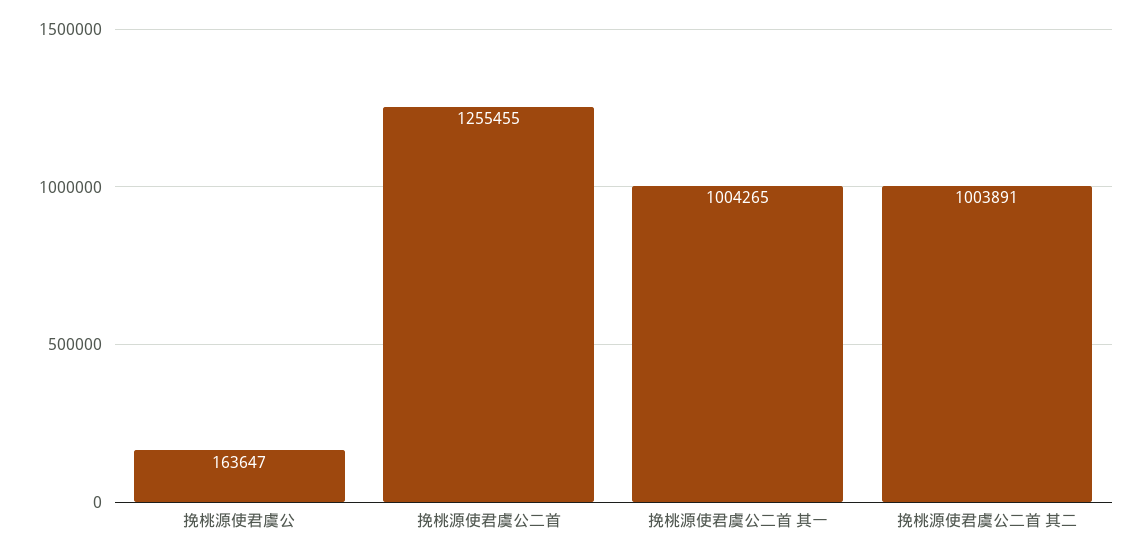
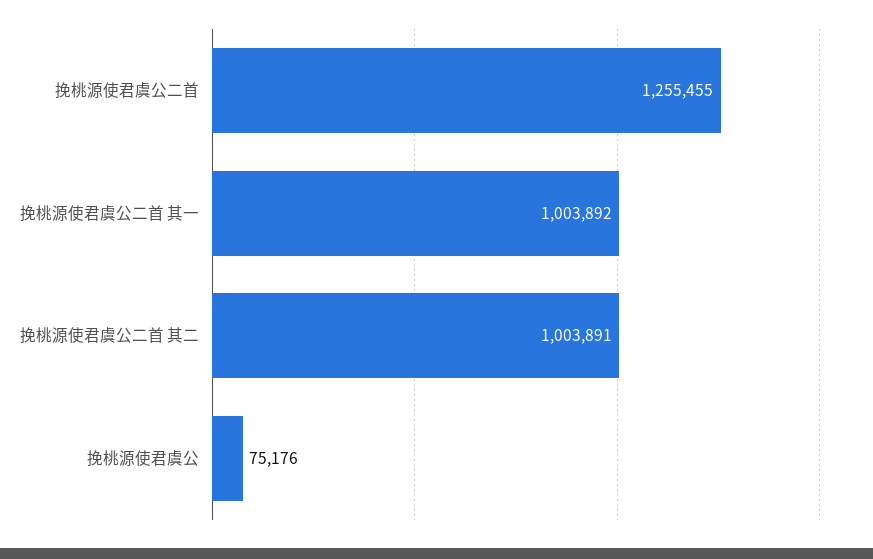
挽桃源使君虞公: 163647 -> 75176
挽桃源使君虞公二首 其一: 1004265 -> 1003892

